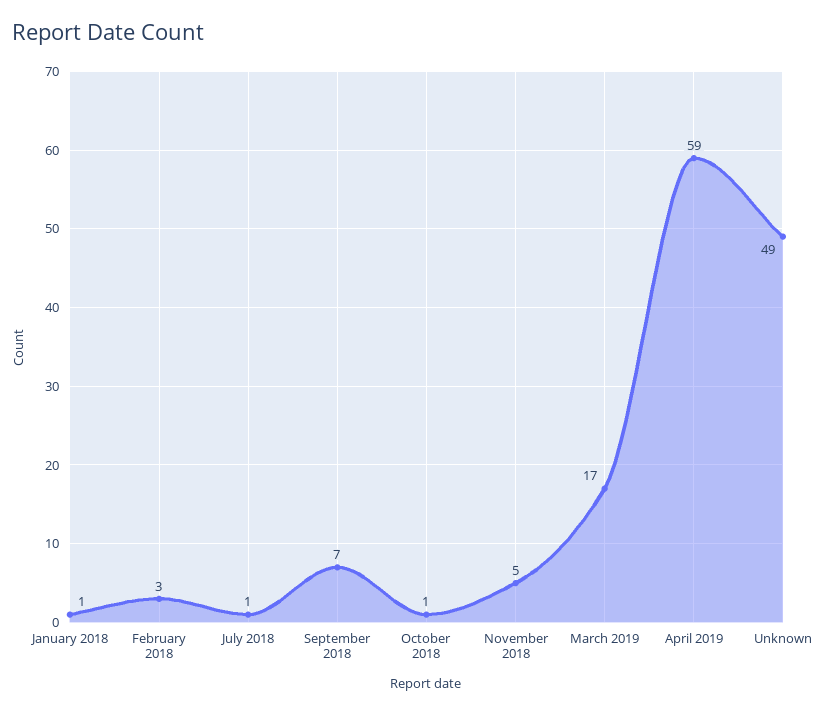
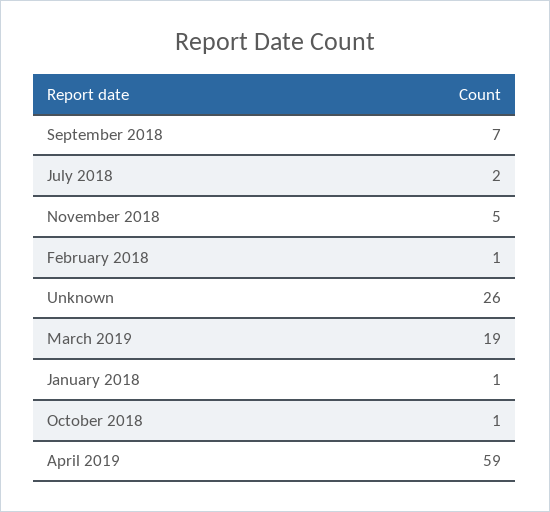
February 2018: 3 -> 1
July 2018: 1 -> 2
March 2019: 17 -> 19
Unknown: 49 -> 26

